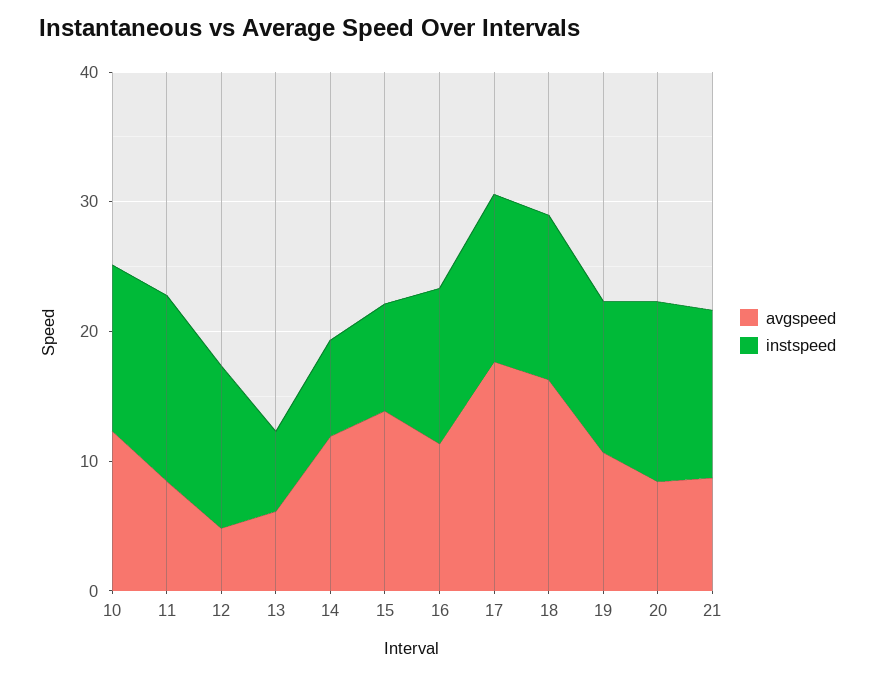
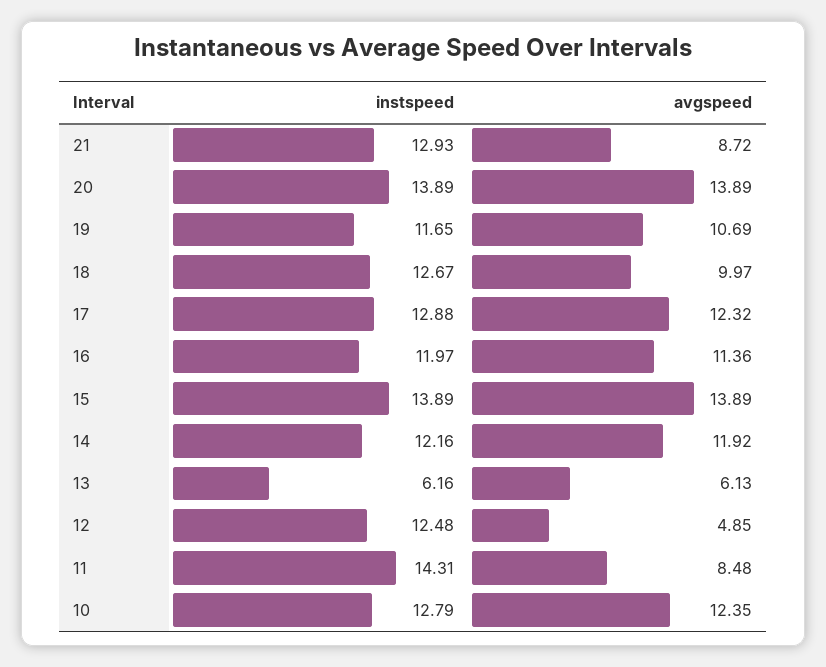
instspeed, 14: 8 -> 12.16
instspeed, 15: 8 -> 13.89
avgspeed, 17: 18 -> 12.32
avgspeed, 18: 16 -> 9.97
avgspeed, 20: 8 -> 13.89

